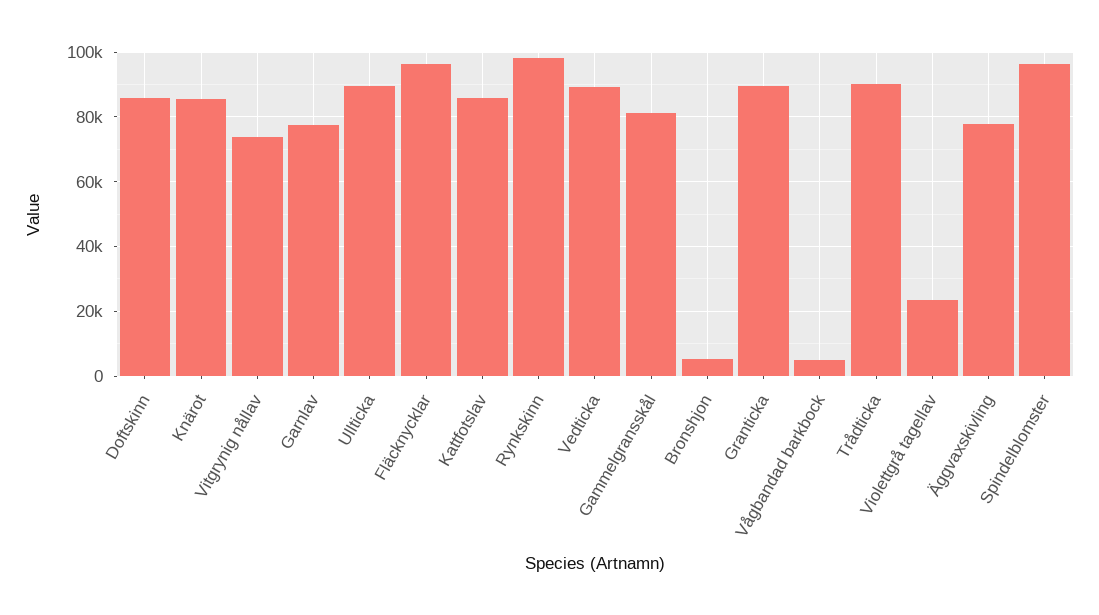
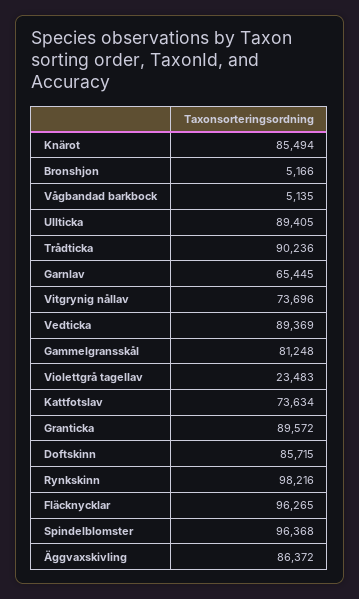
Garnlav: 78000 -> 65445
Kattfotslav: 86000 -> 73634
Äggvaxskivling: 78000 -> 86372

